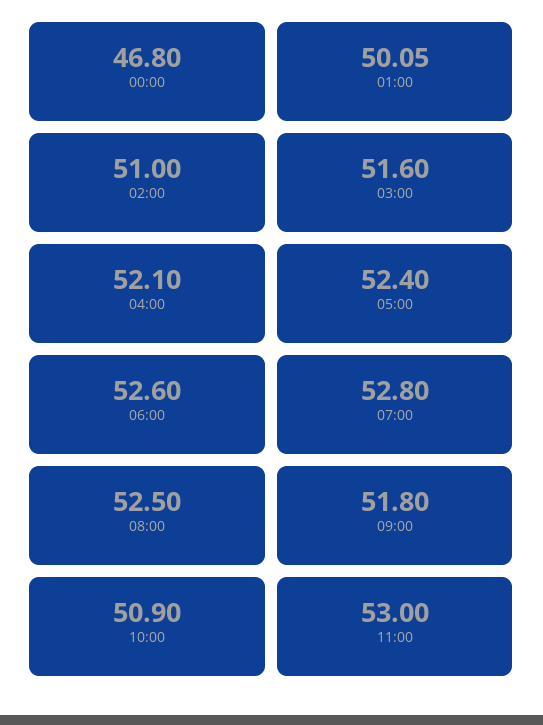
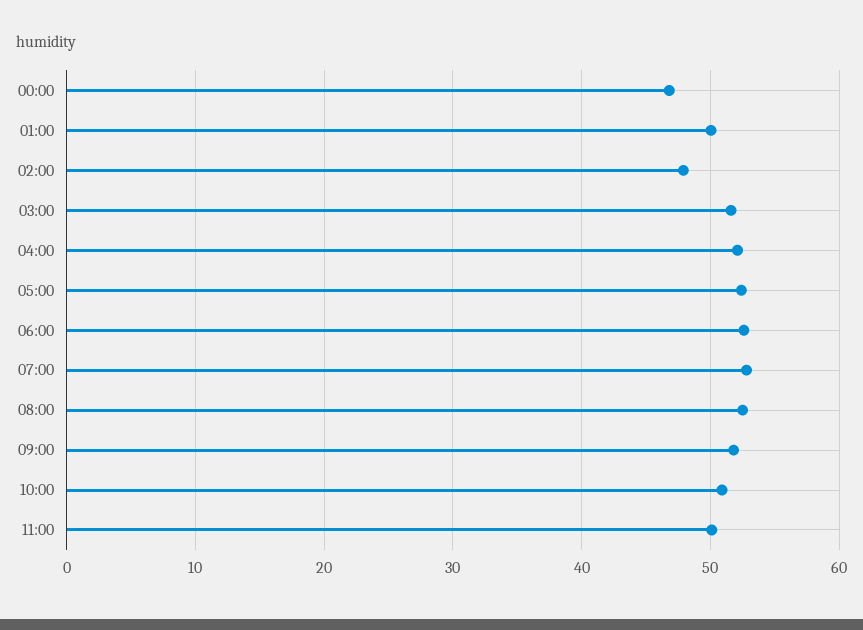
02:00: 51 -> 48
11:00: 53 -> 50

